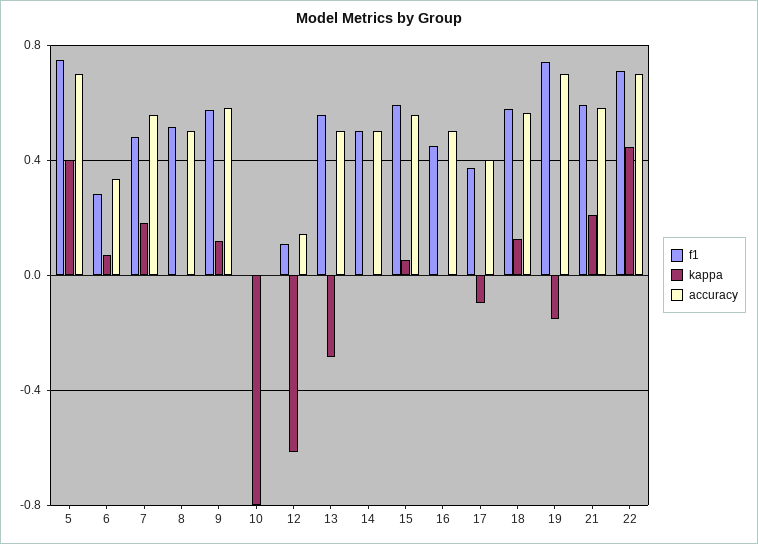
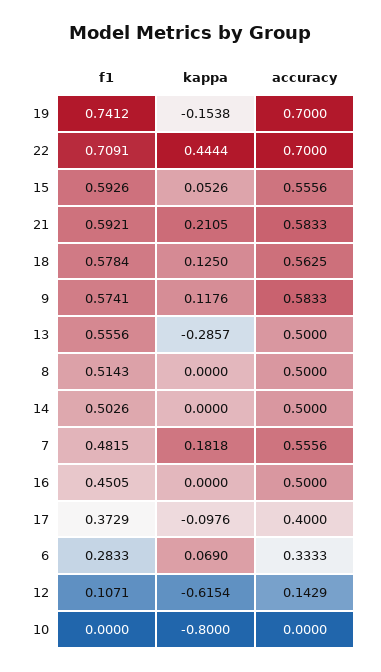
f1, 5: 0.75 -> none
kappa, 5: 0.4 -> none
accuracy, 5: 0.7 -> none

